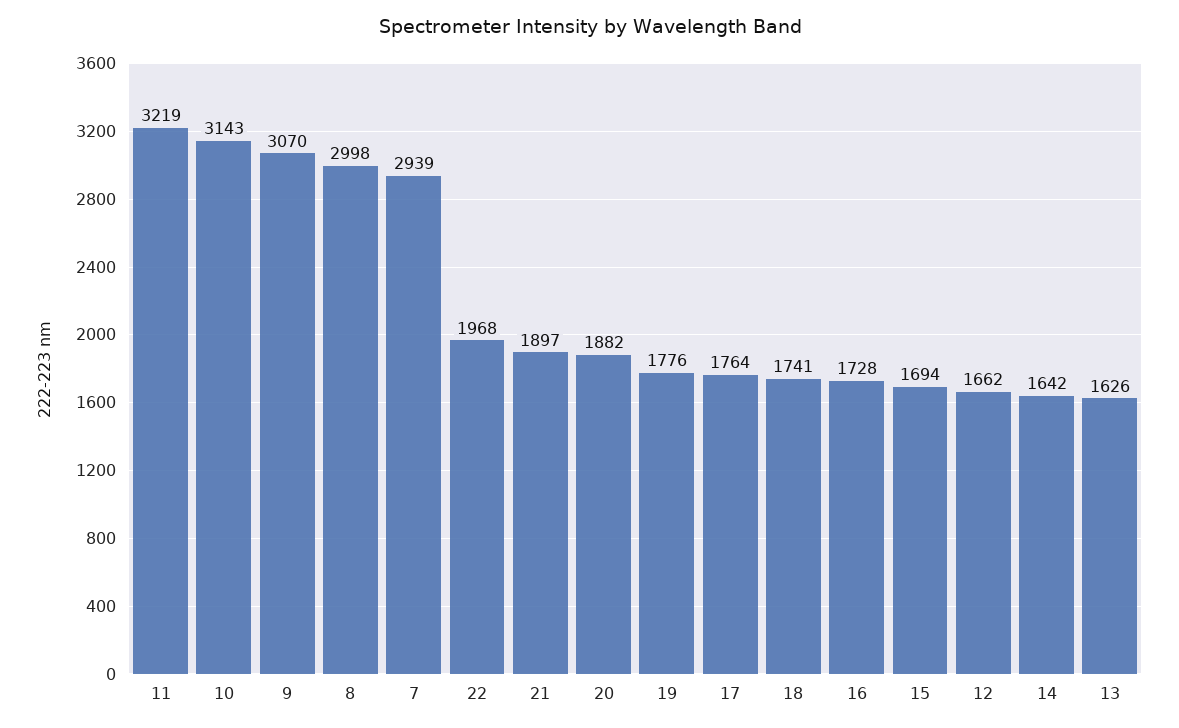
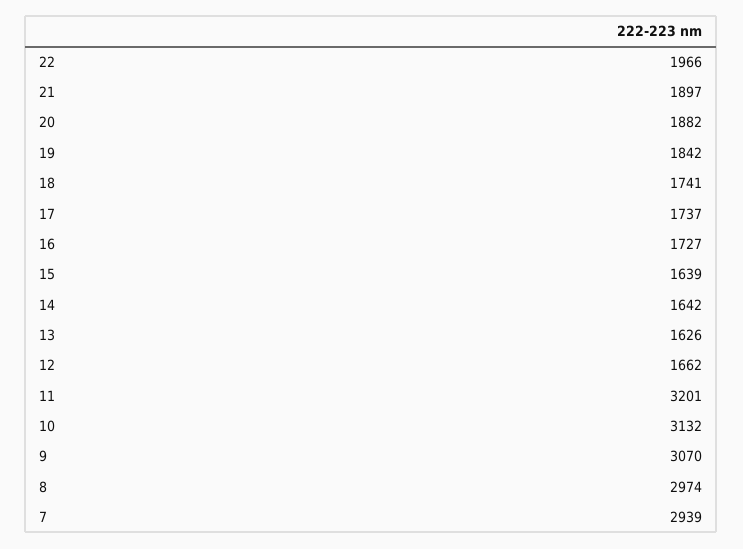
11: 3219 -> 3201
10: 3143 -> 3132
8: 2998 -> 2974
22: 1968 -> 1966
19: 1776 -> 1842
17: 1764 -> 1737
16: 1728 -> 1727
15: 1694 -> 1639

